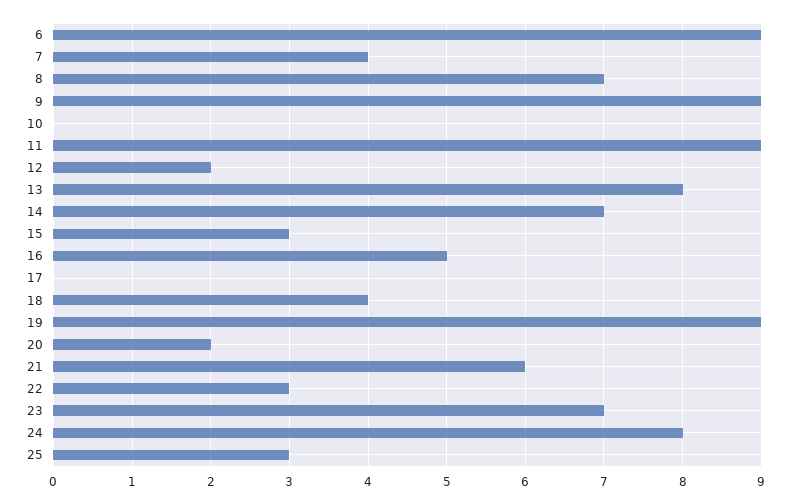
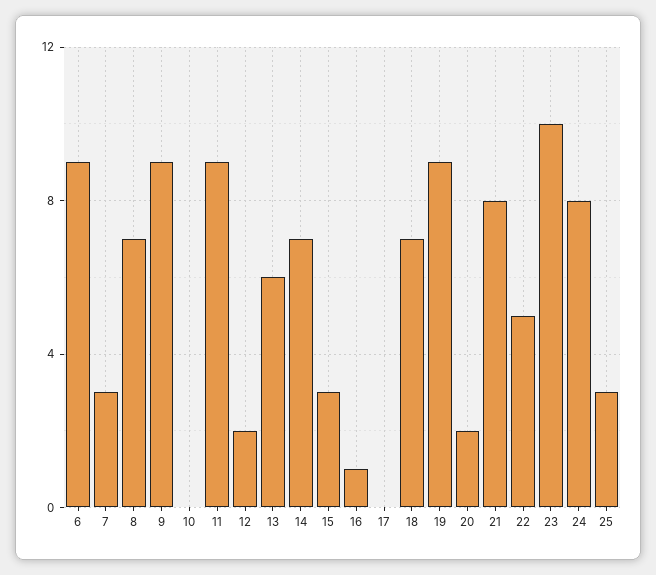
7: 4 -> 3
13: 8 -> 6
16: 5 -> 1
18: 4 -> 7
21: 6 -> 8
22: 3 -> 5
23: 7 -> 10

